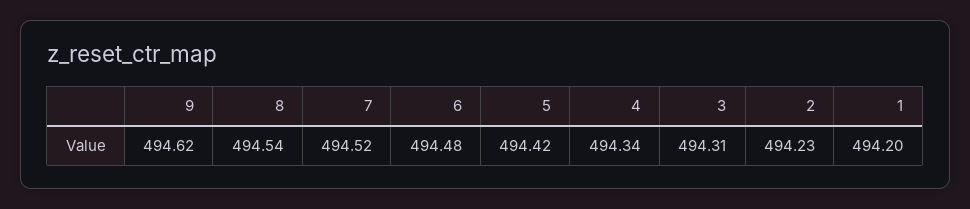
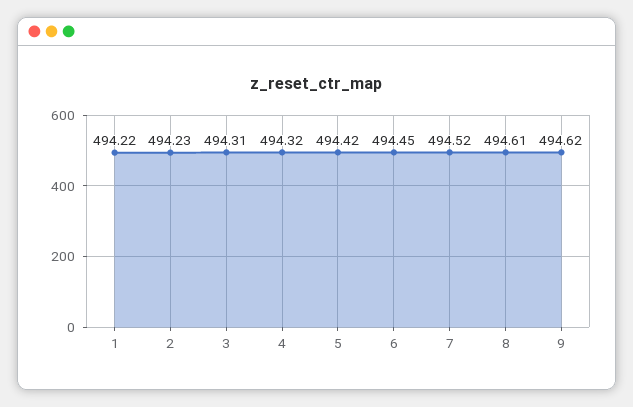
8: 494.54 -> 494.61
6: 494.48 -> 494.45
4: 494.34 -> 494.32
1: 494.2 -> 494.22

